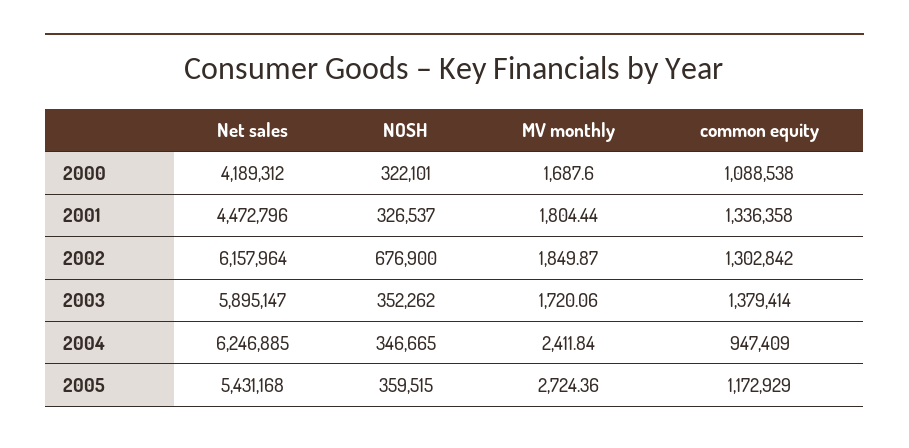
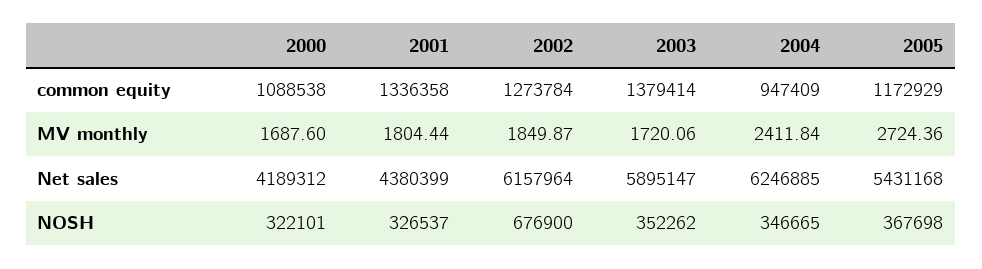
Net sales, 2001: 4472796 -> 4380399
common equity, 2002: 1302842 -> 1273784
NOSH, 2005: 359515 -> 367698

